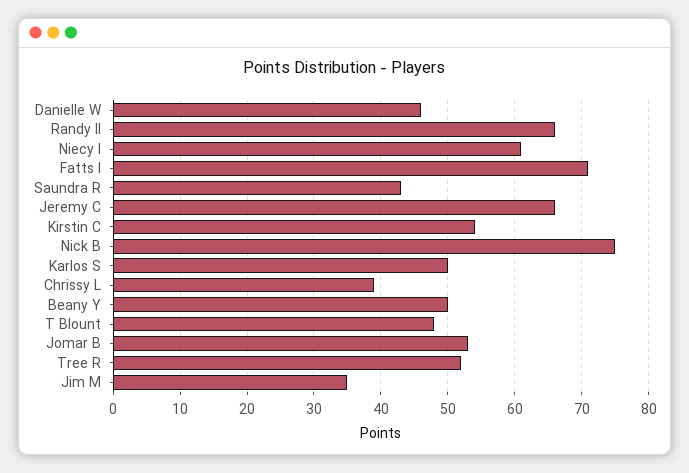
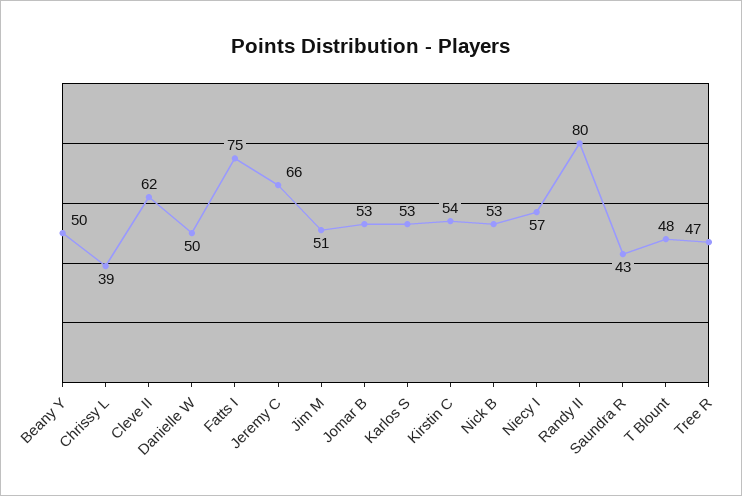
Danielle W: 46 -> 50
Randy II: 66 -> 80
Niecy I: 61 -> 57
Fatts I: 71 -> 75
Nick B: 75 -> 53
Karlos S: 50 -> 53
Tree R: 52 -> 47
Jim M: 35 -> 51
Cleve II: none -> 62

